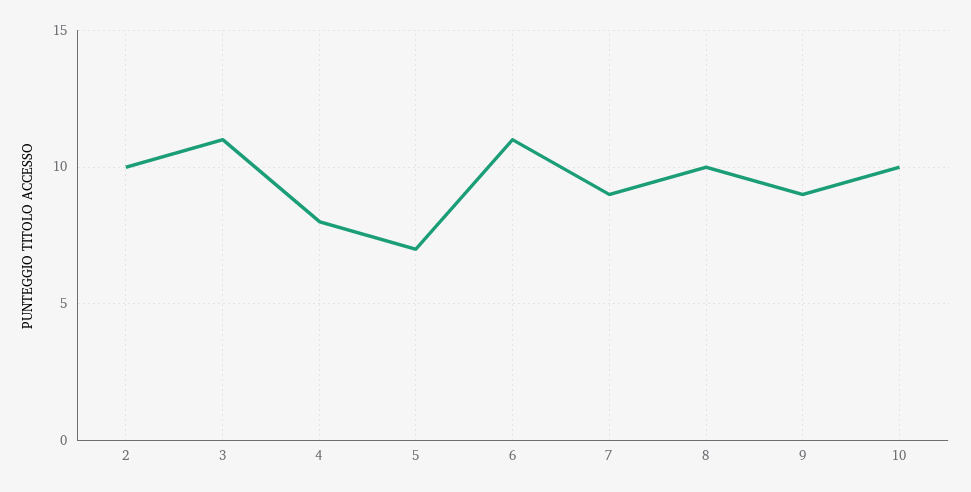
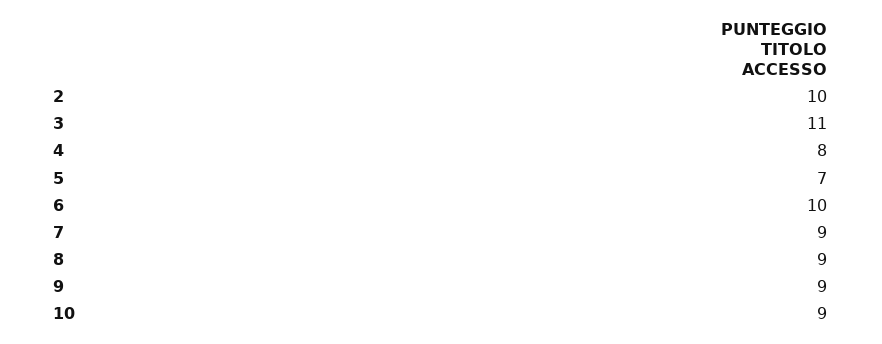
6: 11 -> 10
8: 10 -> 9
10: 10 -> 9

